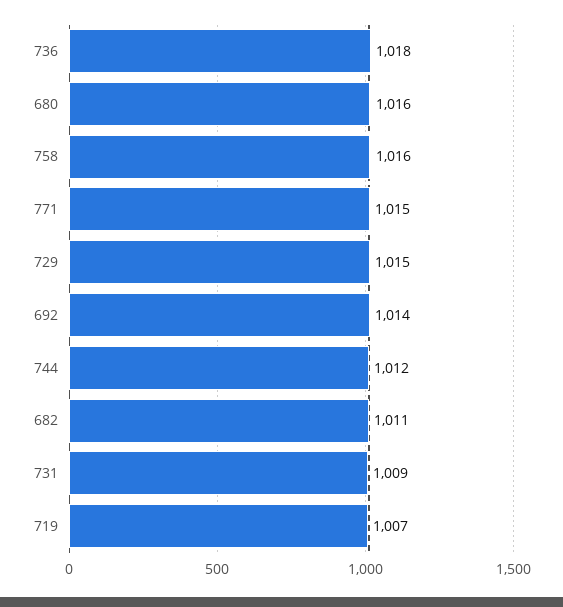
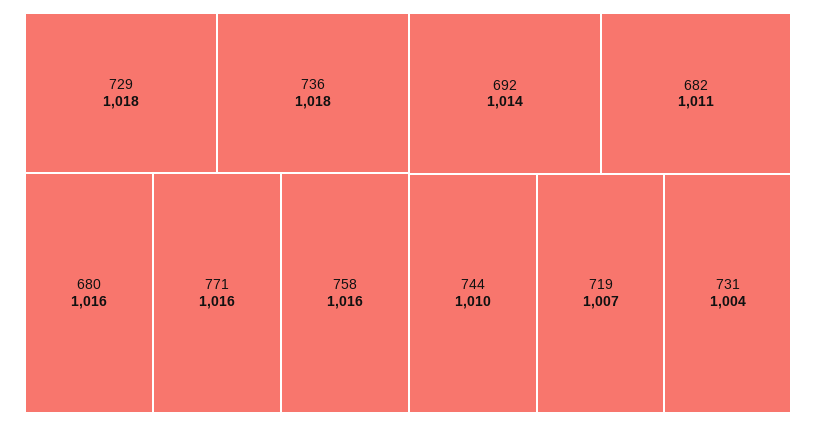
771: 1015 -> 1016
729: 1015 -> 1018
744: 1012 -> 1010
731: 1009 -> 1004

